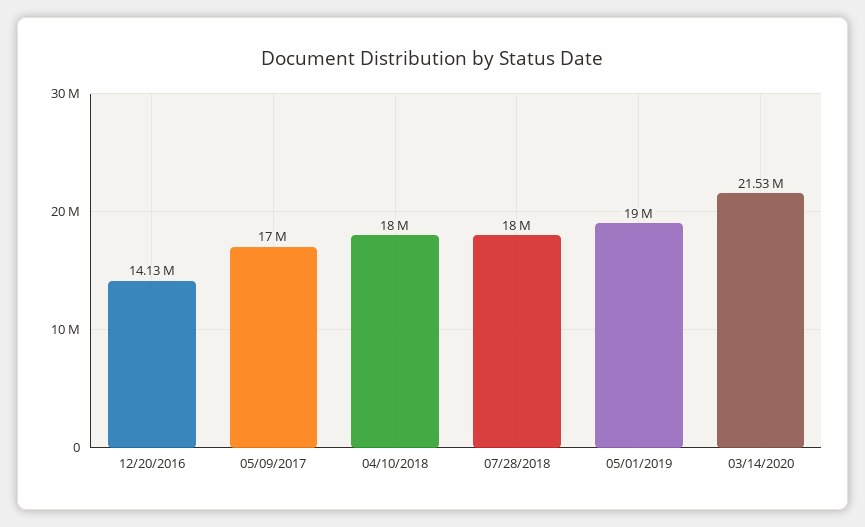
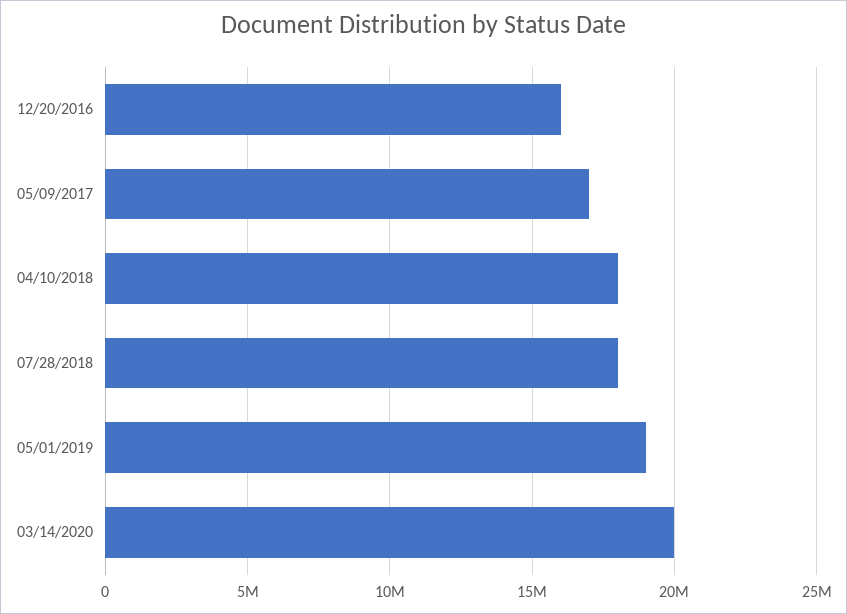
12/20/2016: 14130000 -> 16000000
03/14/2020: 21530000 -> 20000000

